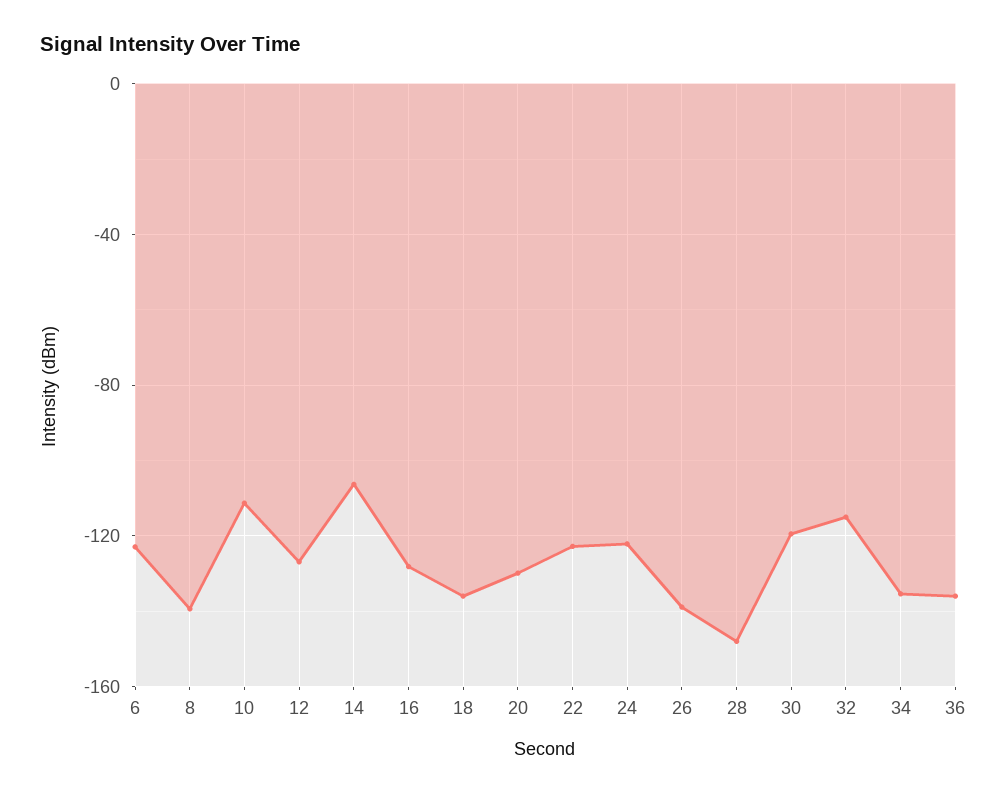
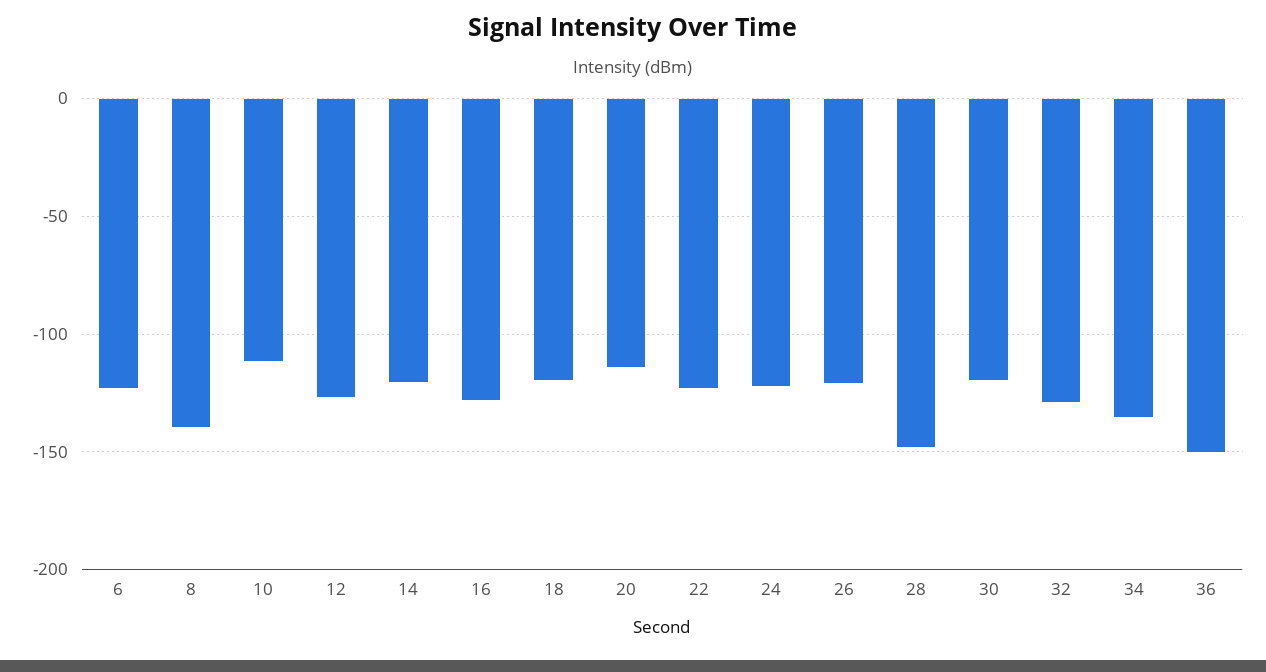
14: -105 -> -120
18: -135 -> -120
20: -130 -> -115
26: -140 -> -120
32: -115 -> -130
36: -135 -> -150

